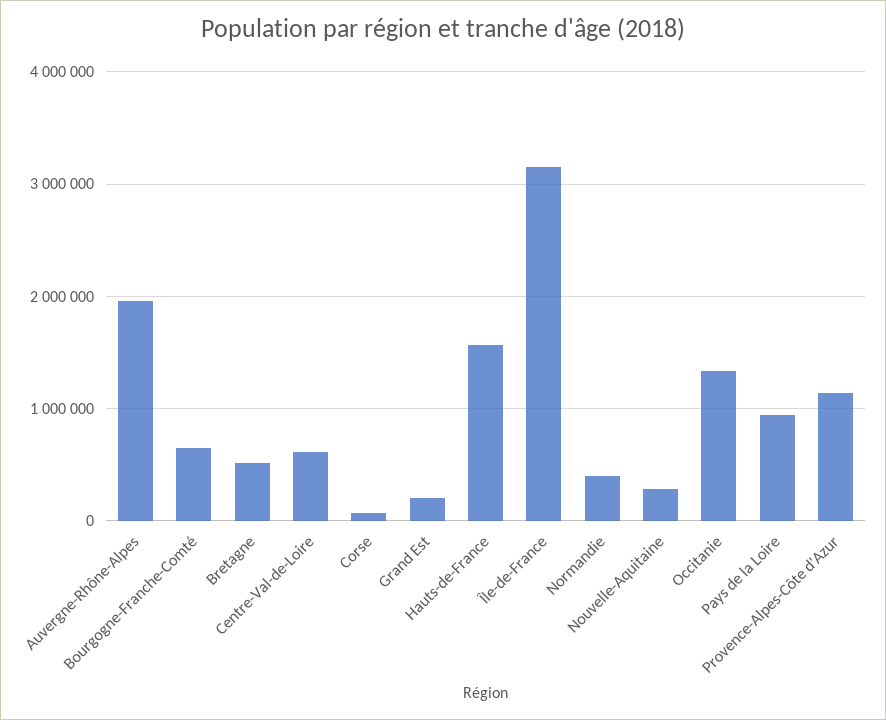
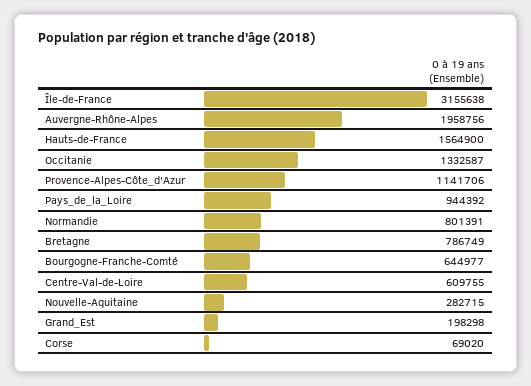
Bretagne: 500000 -> 786749
Normandie: 400000 -> 801391

